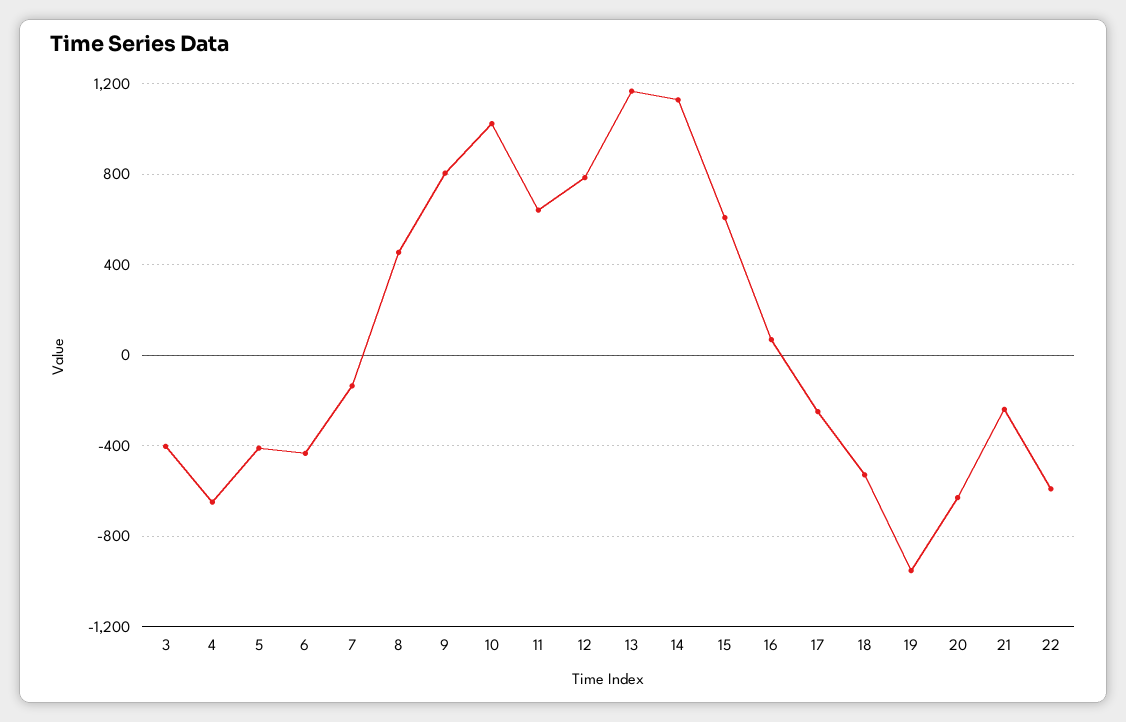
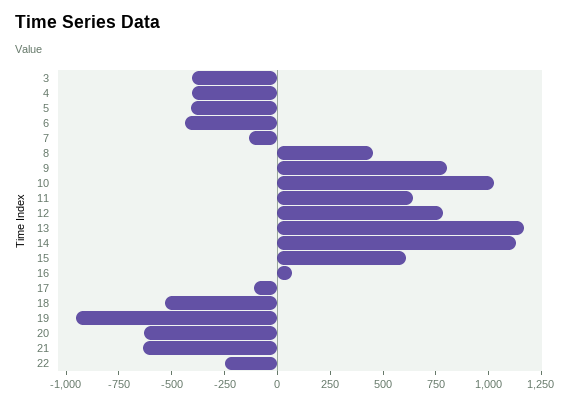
4: -650 -> -400
17: -250 -> -100
21: -250 -> -650
22: -600 -> -250

